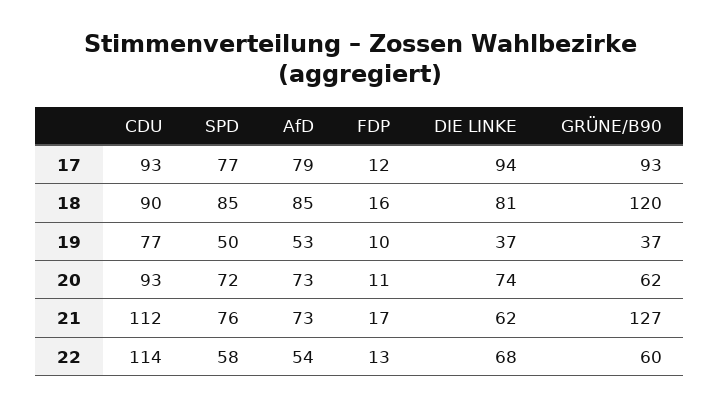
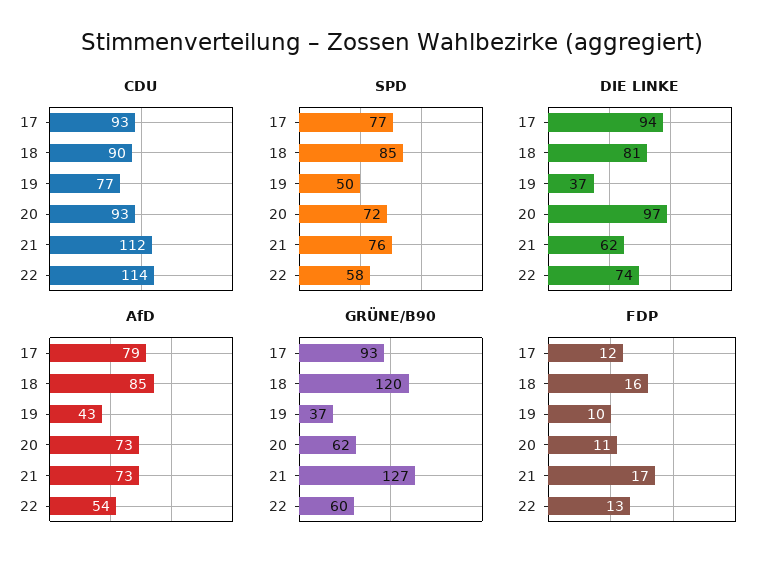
AfD, 19: 53 -> 43
DIE LINKE, 20: 74 -> 97
DIE LINKE, 22: 68 -> 74

